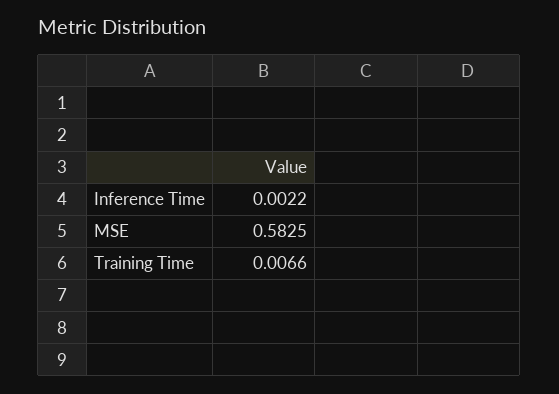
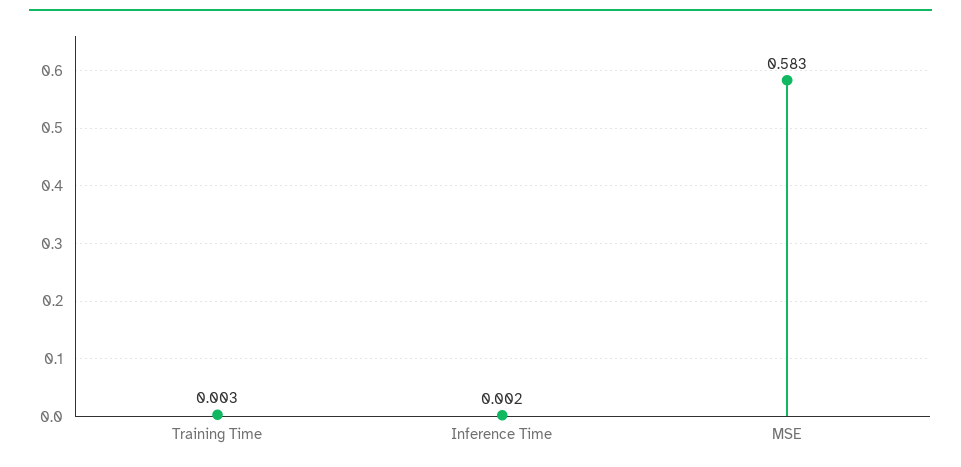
Training Time: 0.0066 -> 0.003

